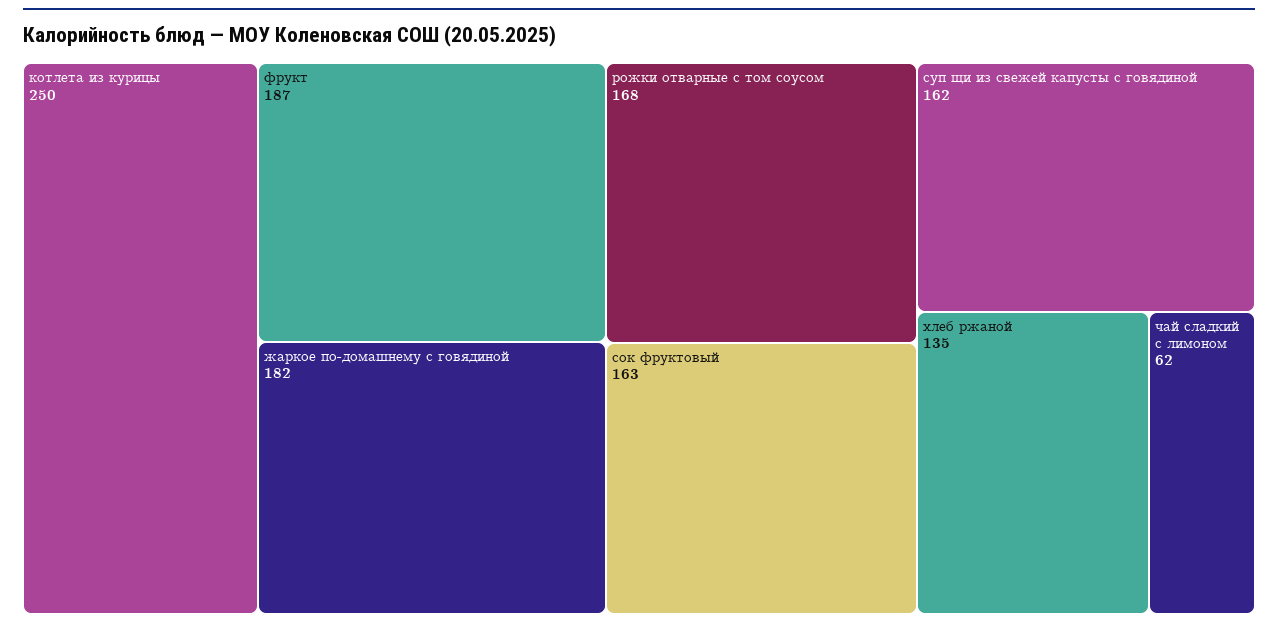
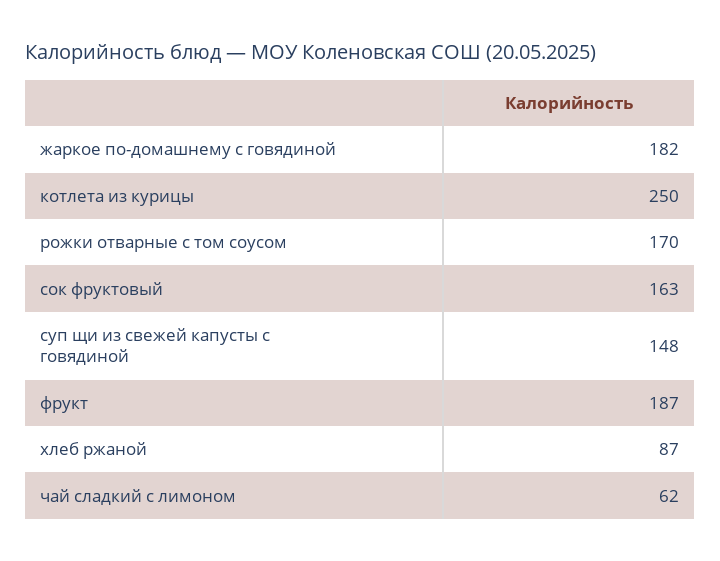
рожки отварные с том соусом: 168 -> 170
суп щи из свежей капусты с говядиной: 162 -> 148
хлеб ржаной: 135 -> 87

